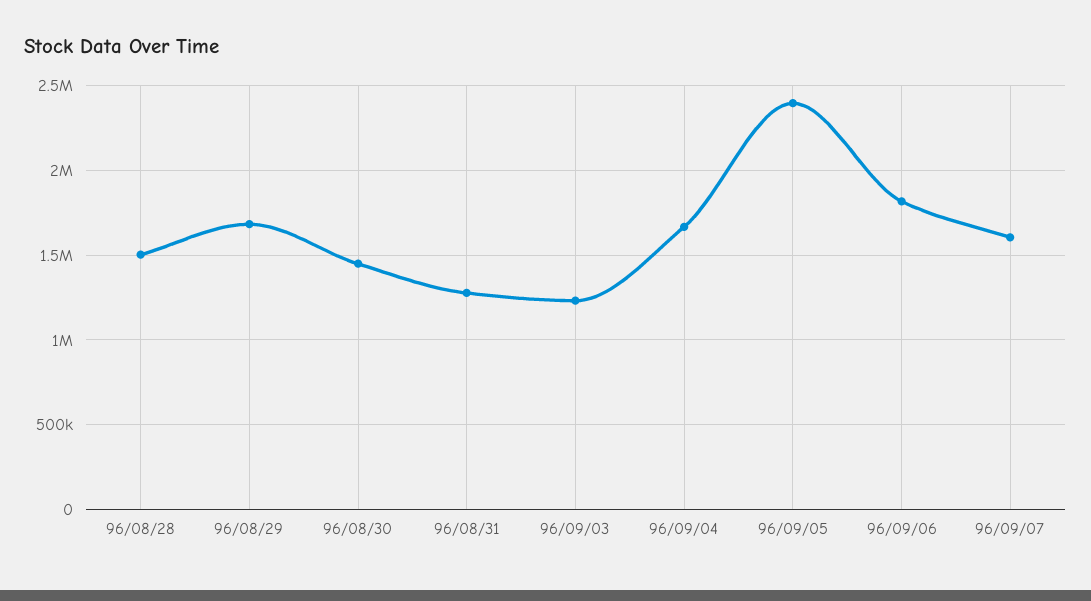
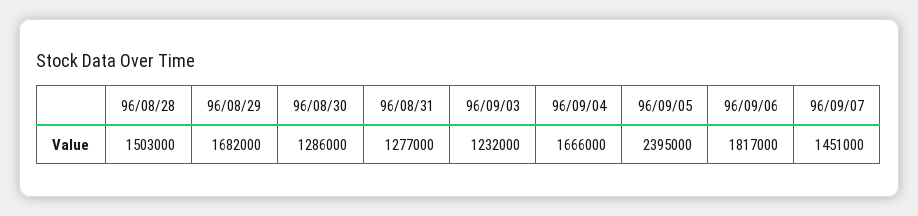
96/08/30: 1450000 -> 1286000
96/09/07: 1600000 -> 1451000

